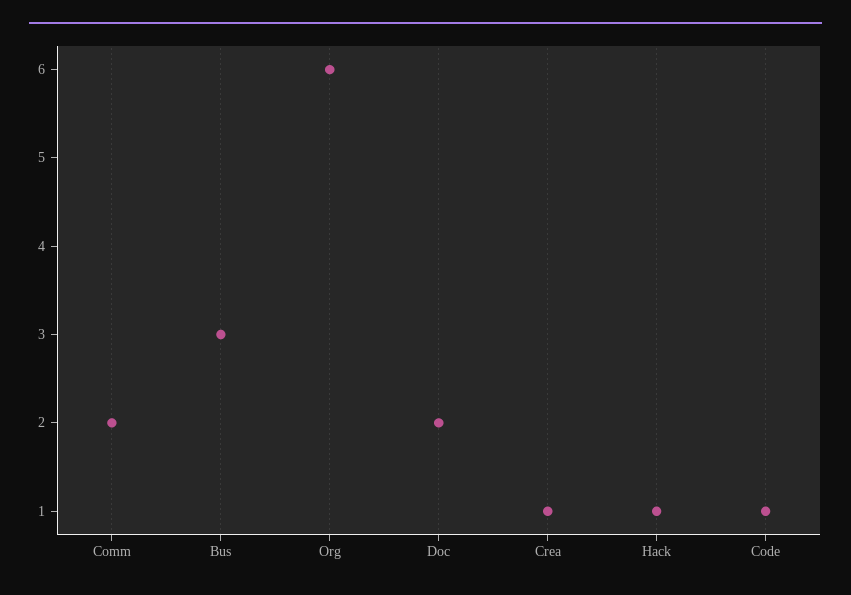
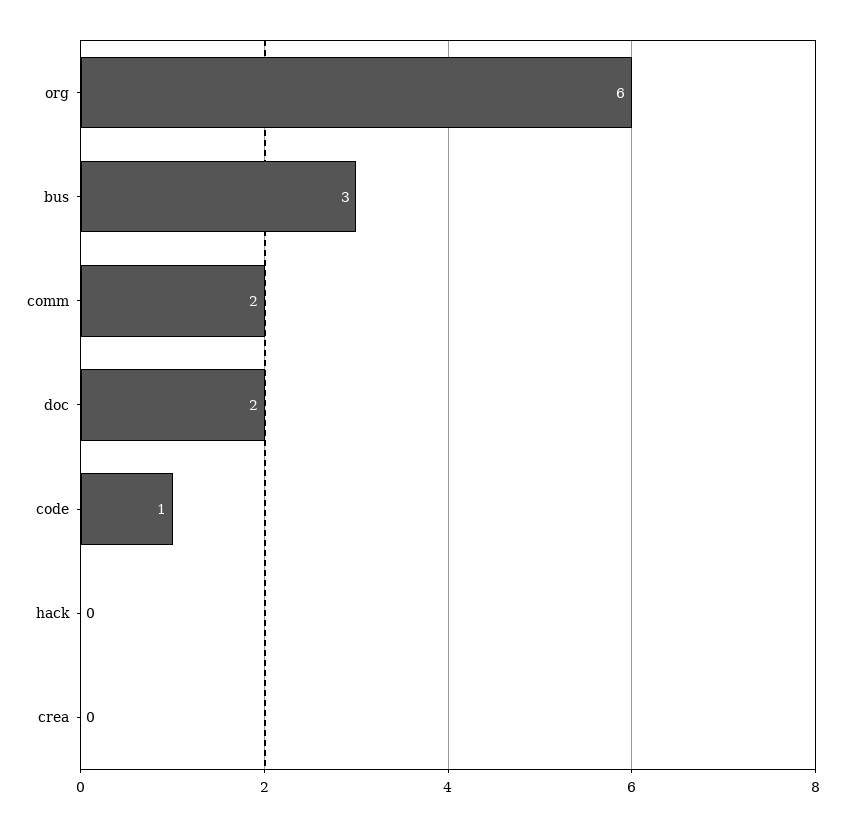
Crea: 1 -> 0
Hack: 1 -> 0

